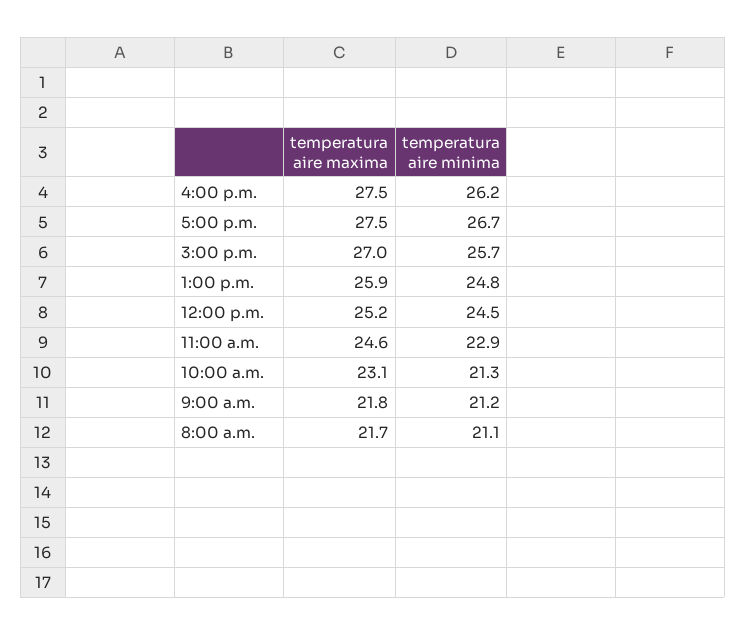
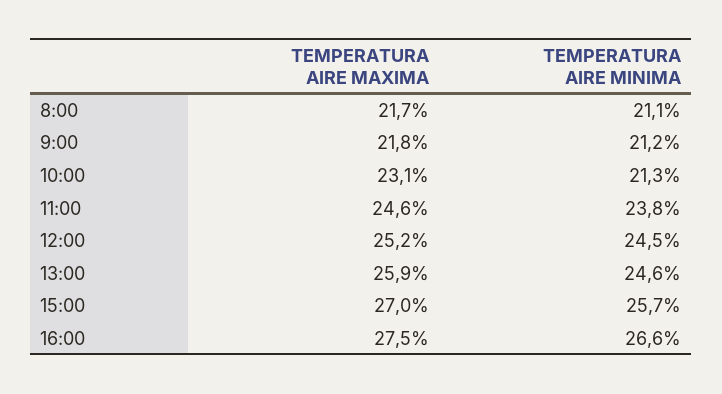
temperatura aire minima, 4:00 p.m.: 26.2 -> 26.6
temperatura aire maxima, 5:00 p.m.: 27.5 -> none
temperatura aire minima, 5:00 p.m.: 26.7 -> none
temperatura aire minima, 1:00 p.m.: 24.8 -> 24.6
temperatura aire minima, 11:00 a.m.: 22.9 -> 23.8

